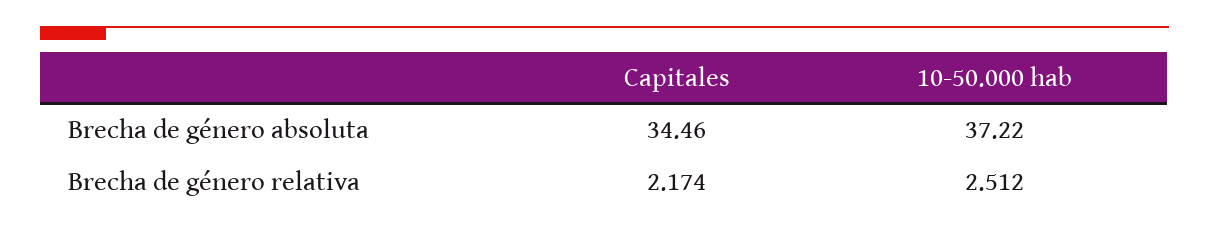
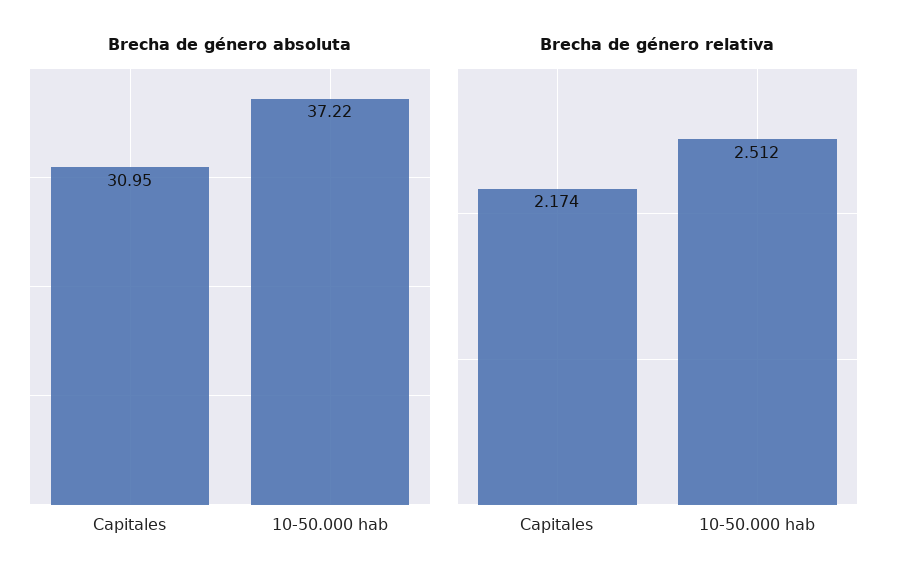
Brecha de género absoluta, Capitales: 34.46 -> 30.95

